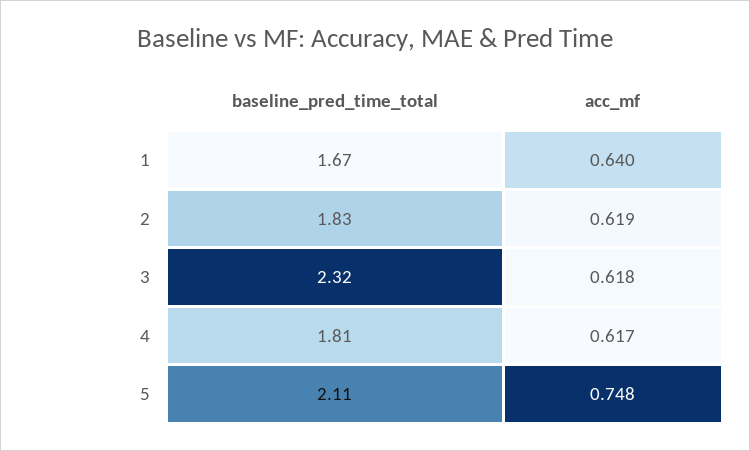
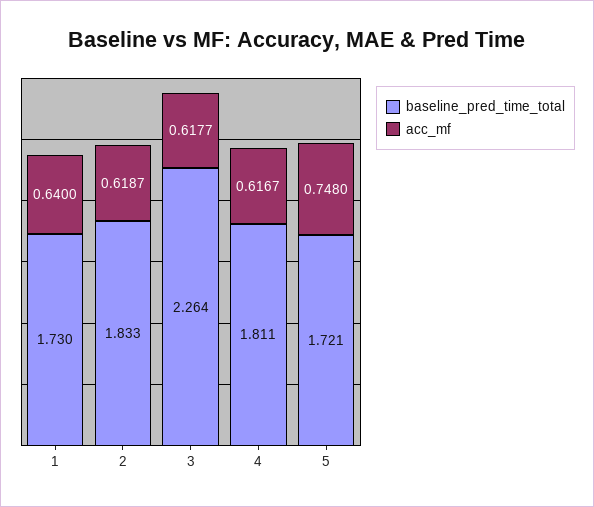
baseline_pred_time_total, 1: 1.67 -> 1.73
baseline_pred_time_total, 3: 2.32 -> 2.264
baseline_pred_time_total, 5: 2.11 -> 1.721

